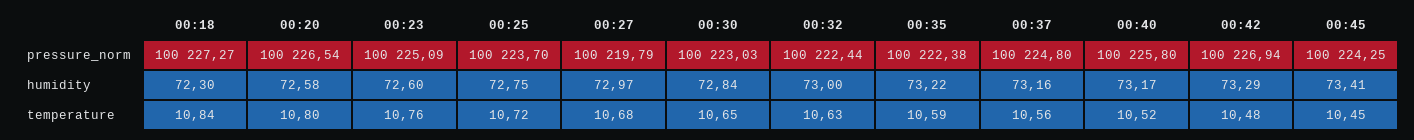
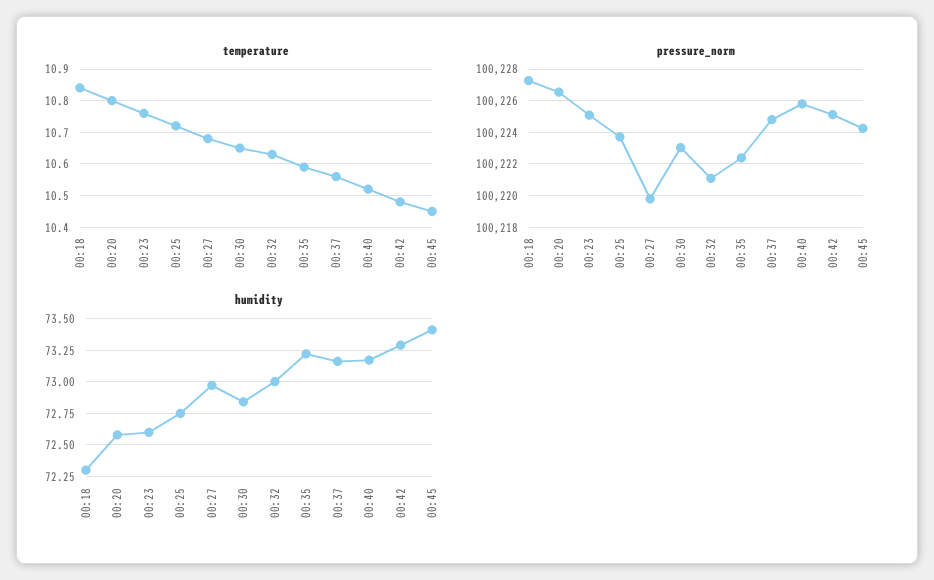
pressure_norm, 00:32: 100222.44 -> 100221
pressure_norm, 00:42: 100226.94 -> 100225

